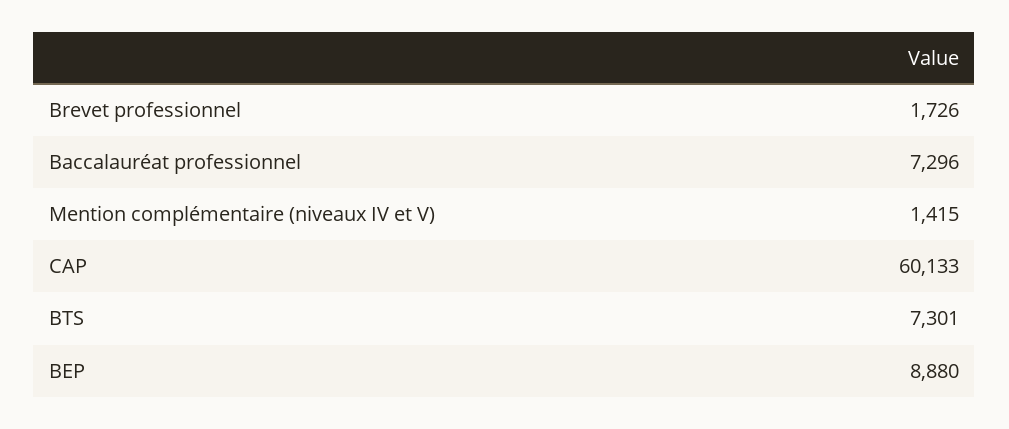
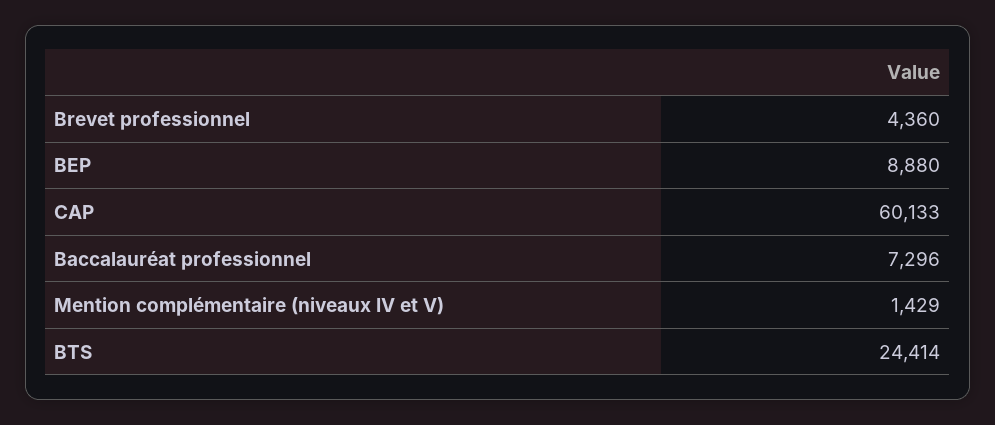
Brevet professionnel: 1726 -> 4360
Mention complémentaire (niveaux IV et V): 1415 -> 1429
BTS: 7301 -> 24414

